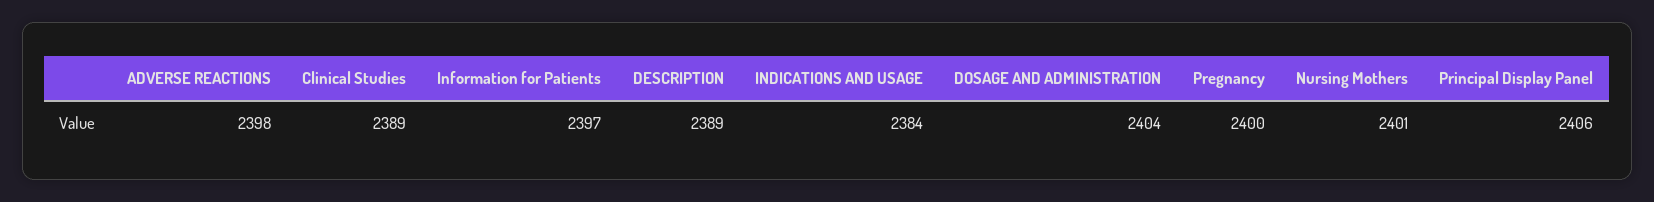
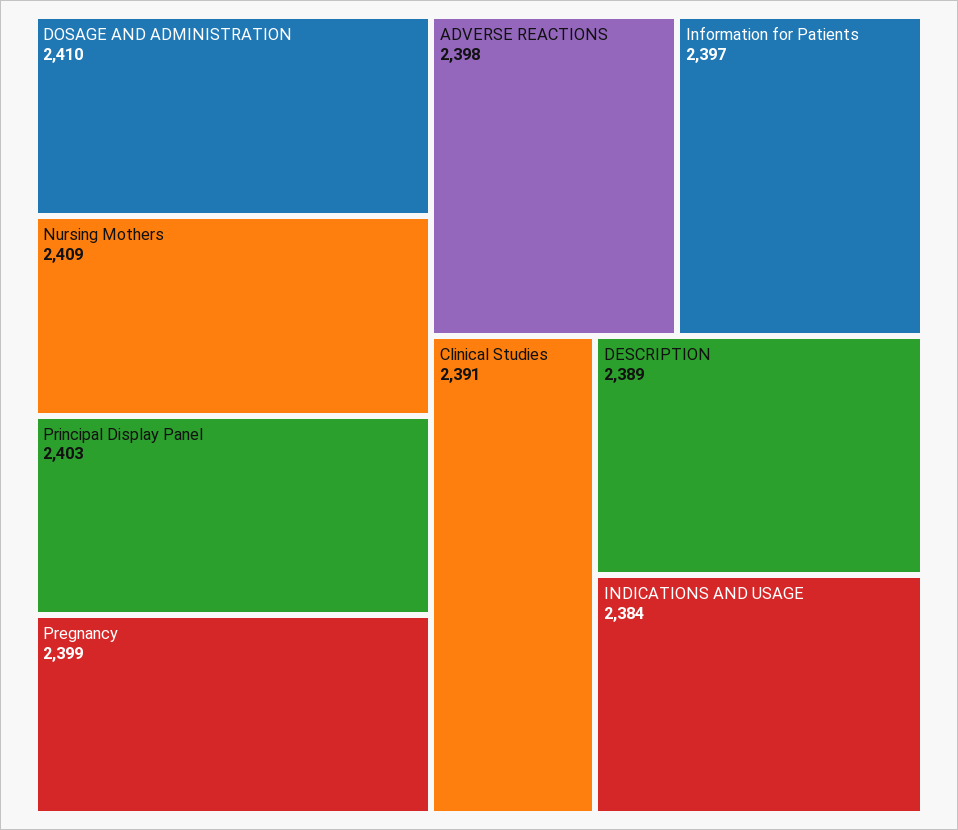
Clinical Studies: 2389 -> 2391
DOSAGE AND ADMINISTRATION: 2404 -> 2410
Pregnancy: 2400 -> 2399
Nursing Mothers: 2401 -> 2409
Principal Display Panel: 2406 -> 2403

